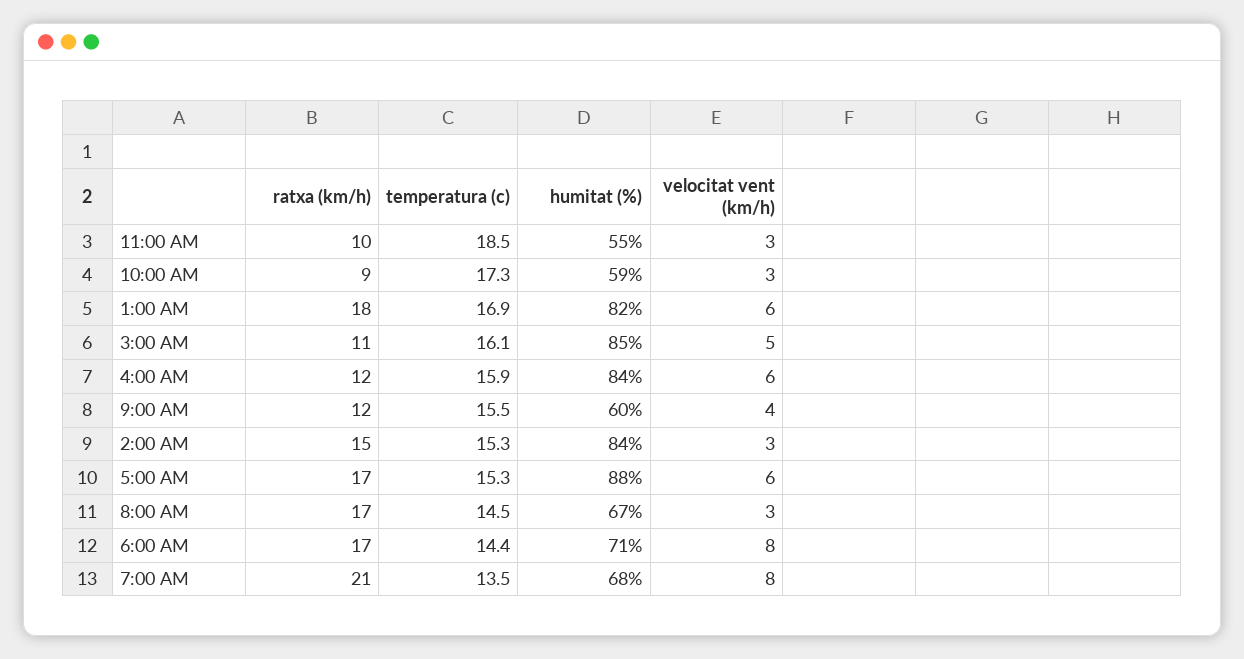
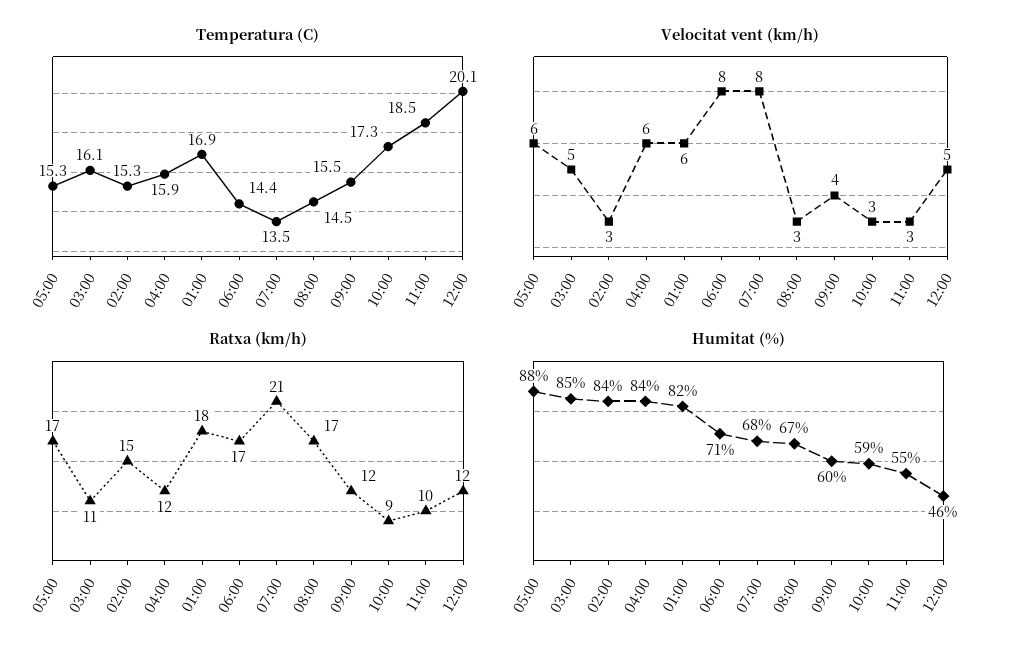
temperatura (c), 12:00: none -> 20.1
velocitat vent (km/h), 12:00: none -> 5
ratxa (km/h), 12:00: none -> 12
humitat (%), 12:00: none -> 46

